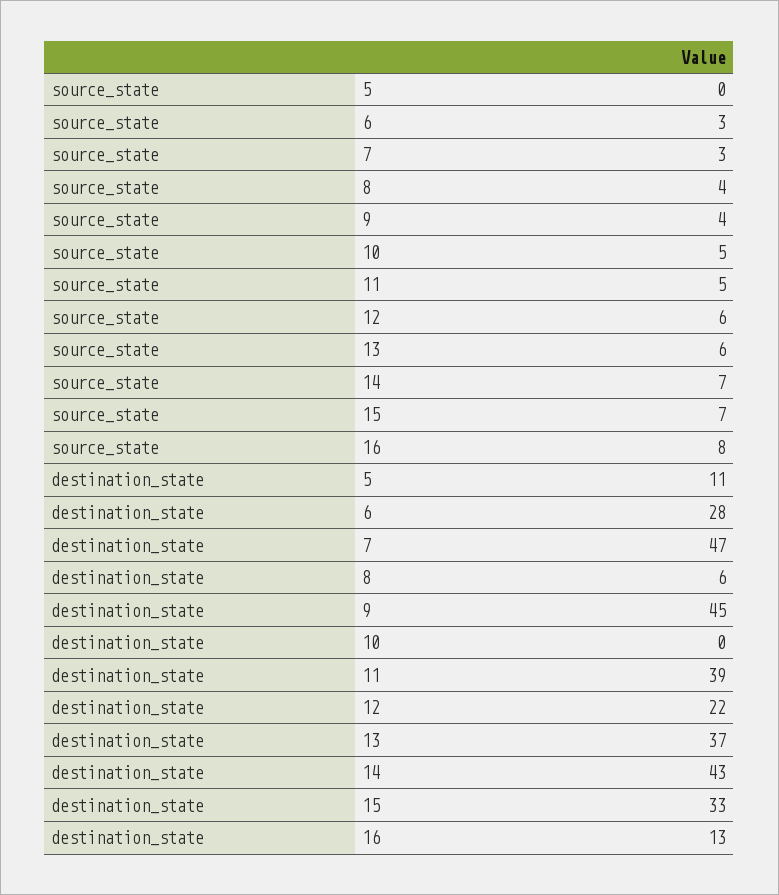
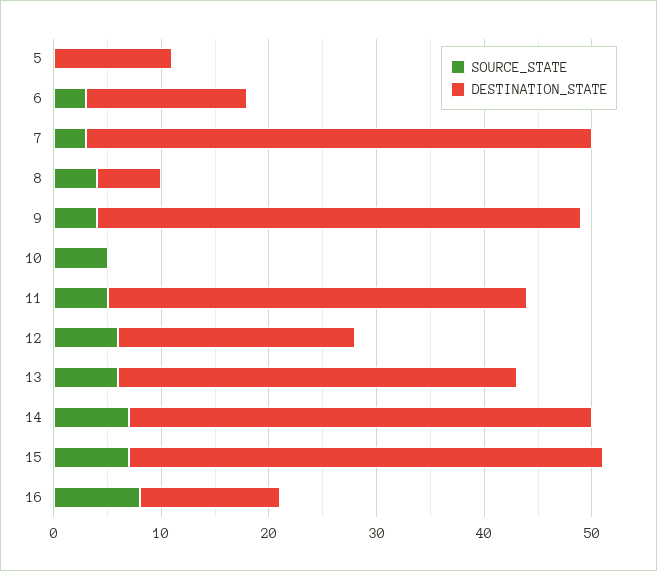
destination_state, 6: 28 -> 15
destination_state, 15: 33 -> 44

